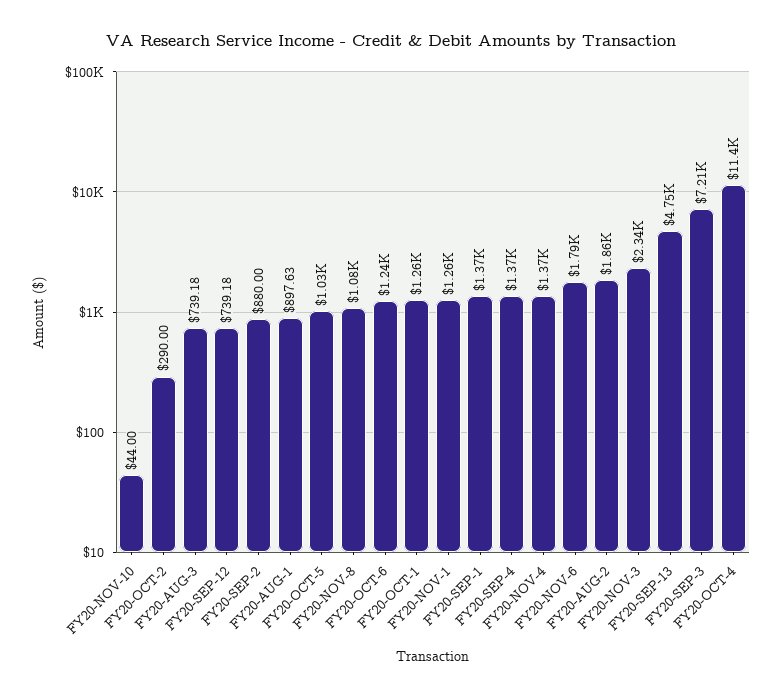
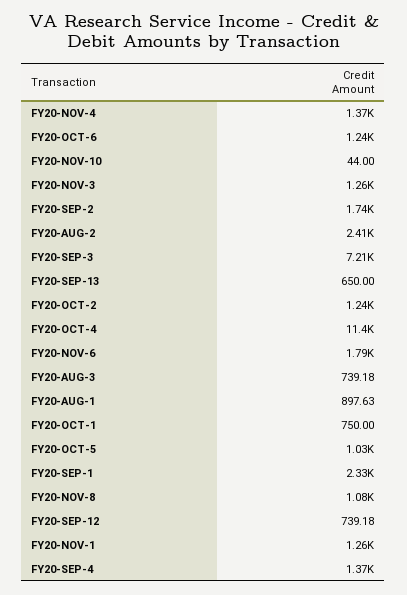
FY20-OCT-2: 290 -> 1240
FY20-SEP-2: 880 -> 1740
FY20-OCT-1: 1260 -> 750
FY20-SEP-1: 1370 -> 2330
FY20-AUG-2: 1860 -> 2410
FY20-NOV-3: 2340 -> 1260
FY20-SEP-13: 4750 -> 650

